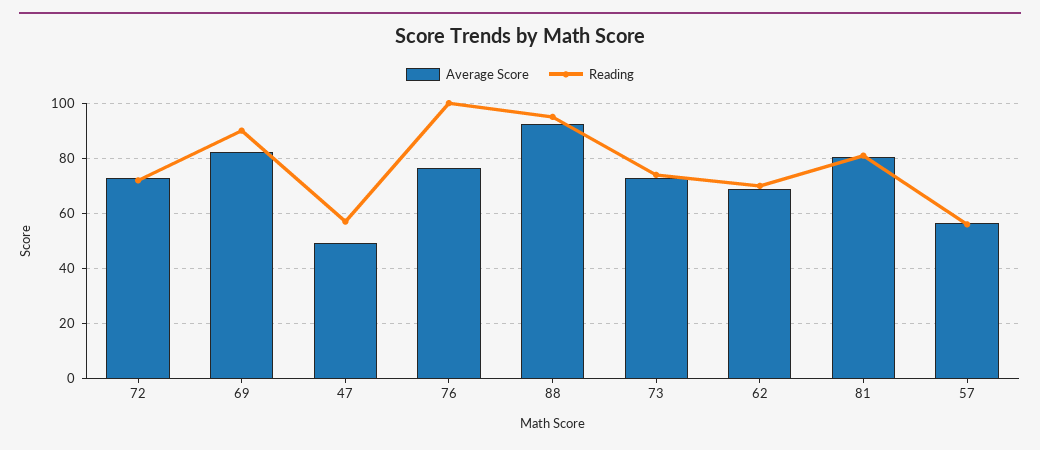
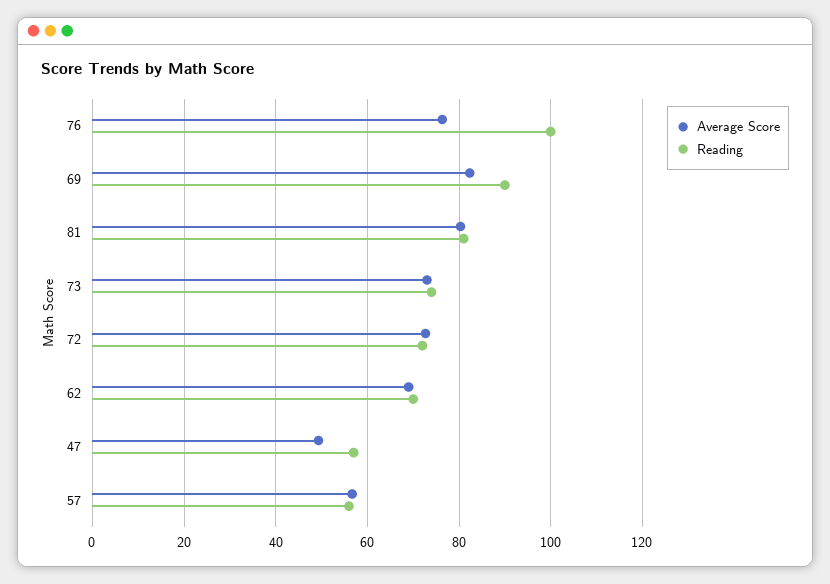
Average Score, 88: 92.5 -> none
Reading, 88: 95 -> none

